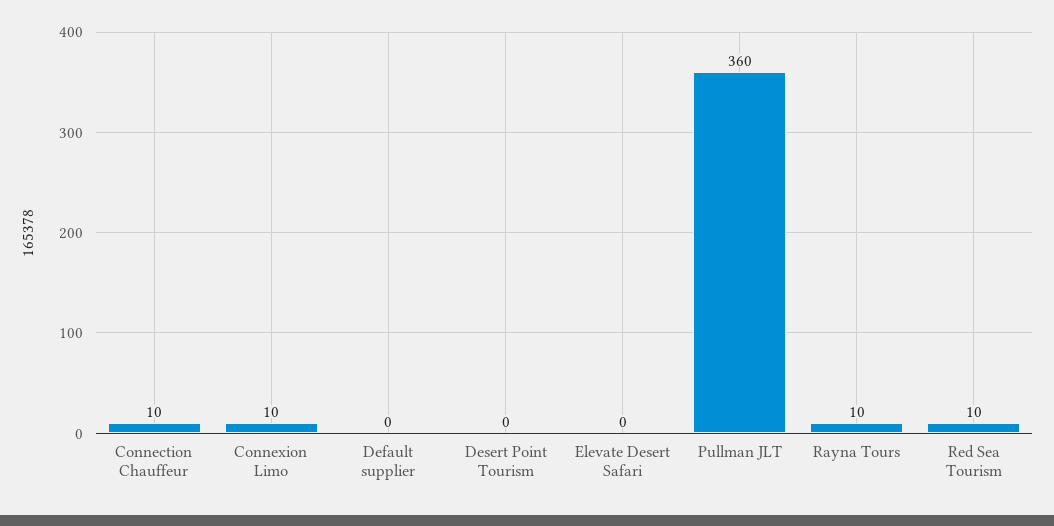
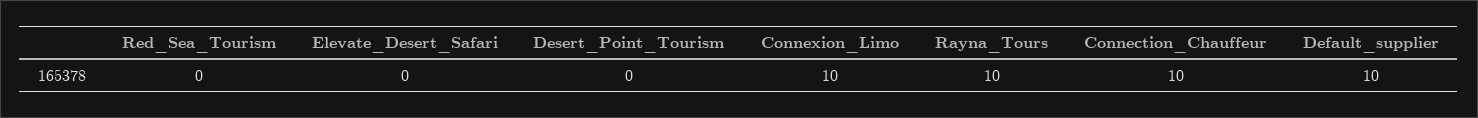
Default supplier: 0 -> 10
Pullman JLT: 360 -> none
Red Sea Tourism: 10 -> 0

